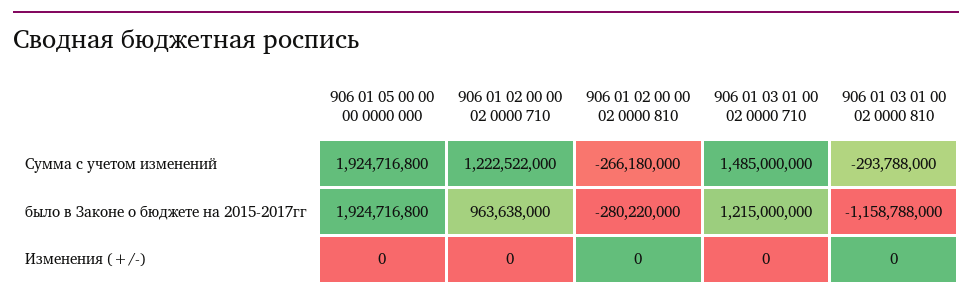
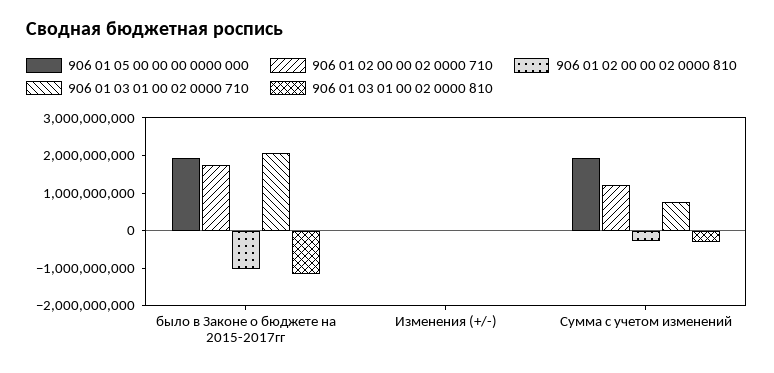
906 01 03 01 00 02 0000 710, Сумма с учетом изменений: 1485000000 -> 750000000
906 01 02 00 00 02 0000 710, было в Законе о бюджете на 2015-2017гг: 963638000 -> 1750000000
906 01 02 00 00 02 0000 810, было в Законе о бюджете на 2015-2017гг: -280220000 -> -1000000000
906 01 03 01 00 02 0000 710, было в Законе о бюджете на 2015-2017гг: 1215000000 -> 2000000000

